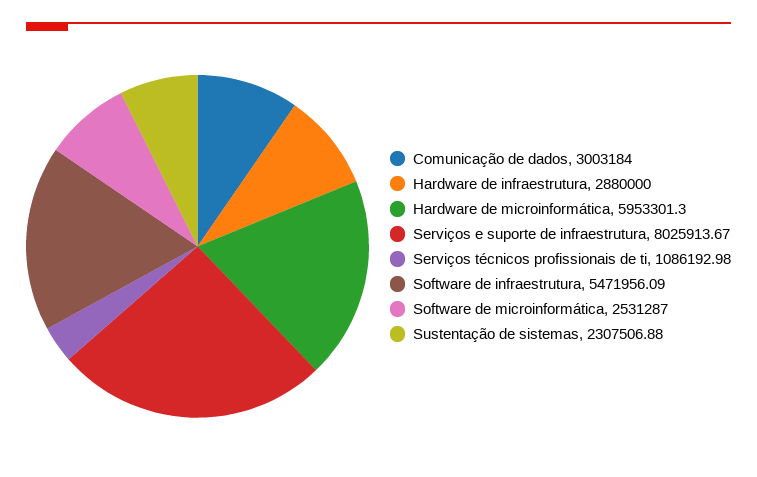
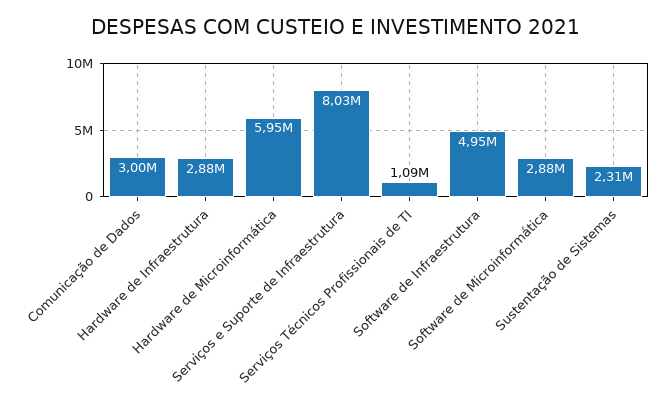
Software de infraestrutura: 5471956.09 -> 4950000
Software de microinformática: 2531287 -> 2880000

